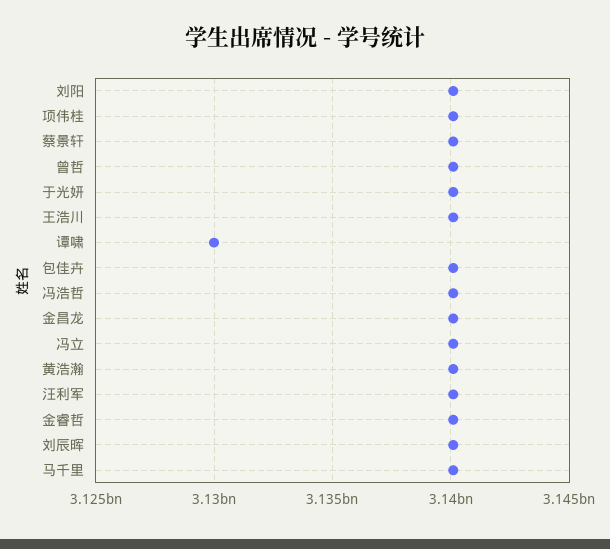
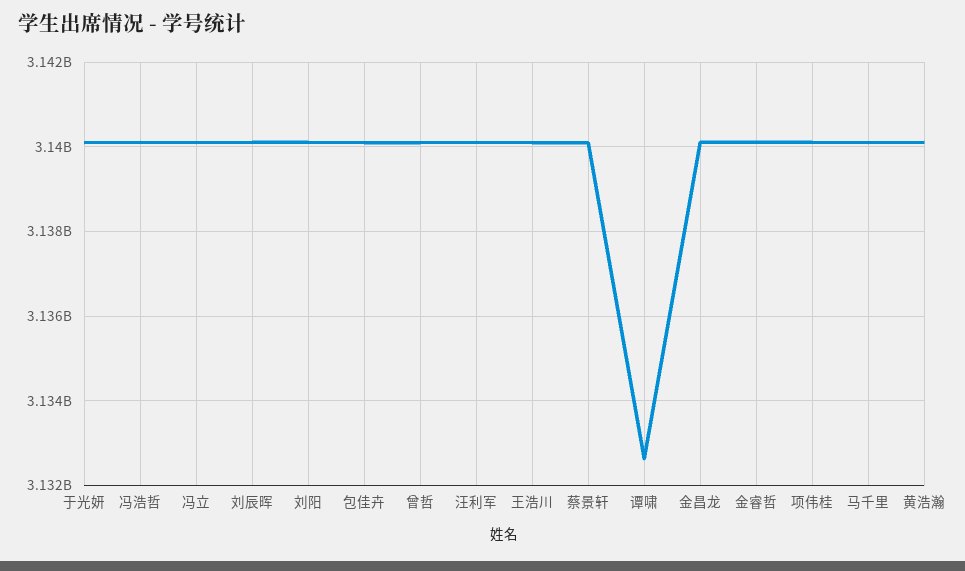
谭啸: 3130000000 -> 3132600000

